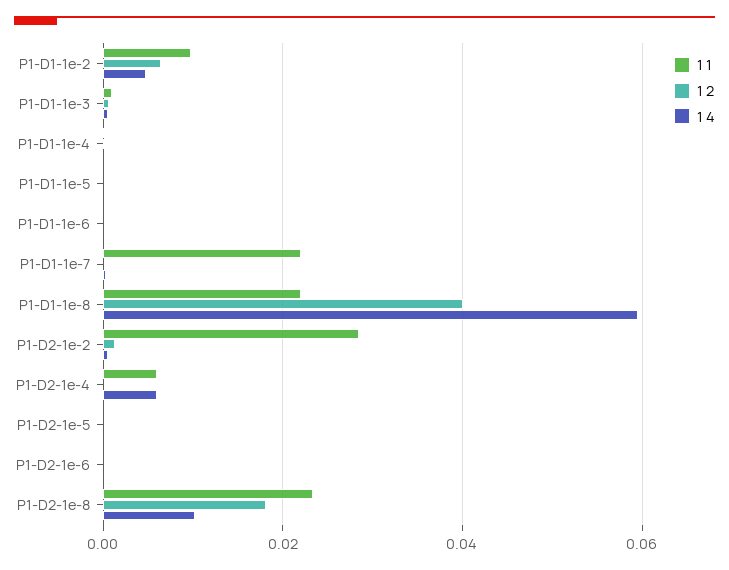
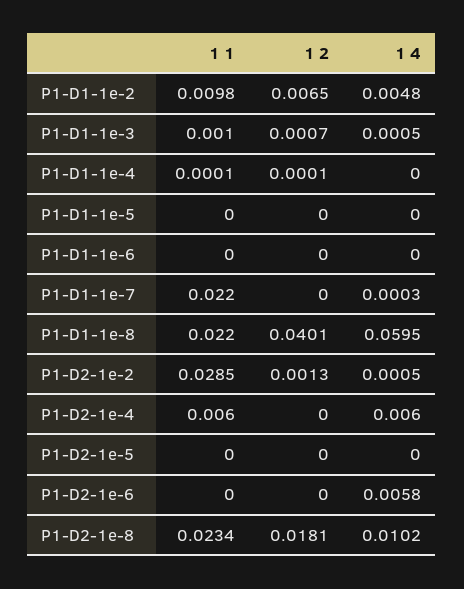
1 4, P1-D2-1e-6: 0 -> 0.0058

